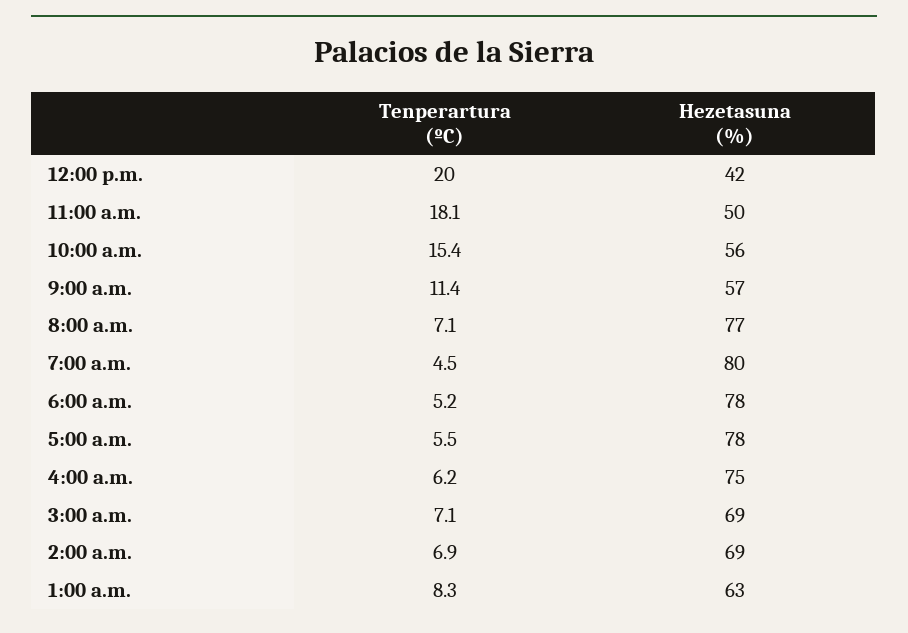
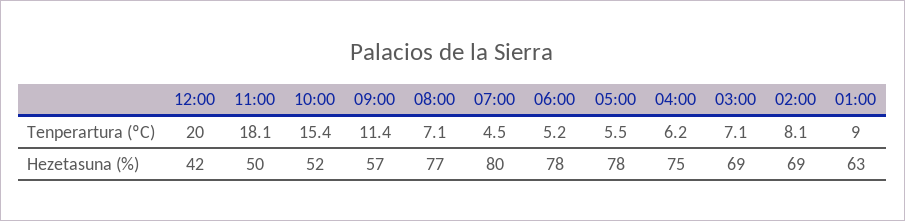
Hezetasuna (%), 10:00 a.m.: 56 -> 52
Tenperartura (ºC), 2:00 a.m.: 6.9 -> 8.1
Tenperartura (ºC), 1:00 a.m.: 8.3 -> 9

